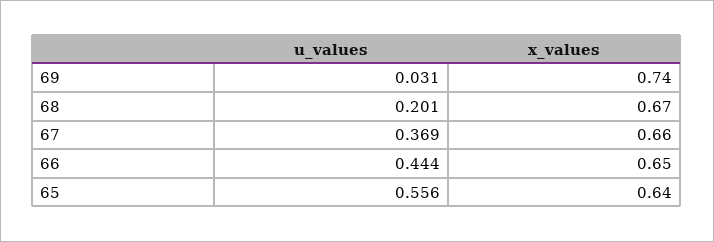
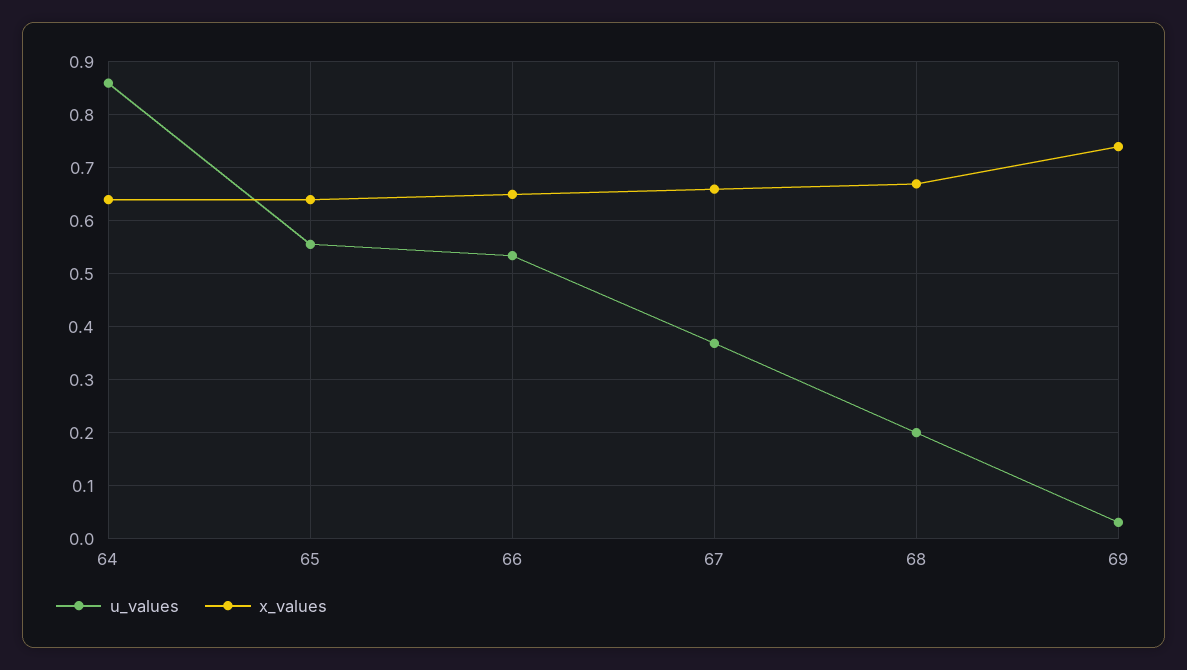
u_values, 66: 0.444 -> 0.54
u_values, 64: none -> 0.86
x_values, 64: none -> 0.64

